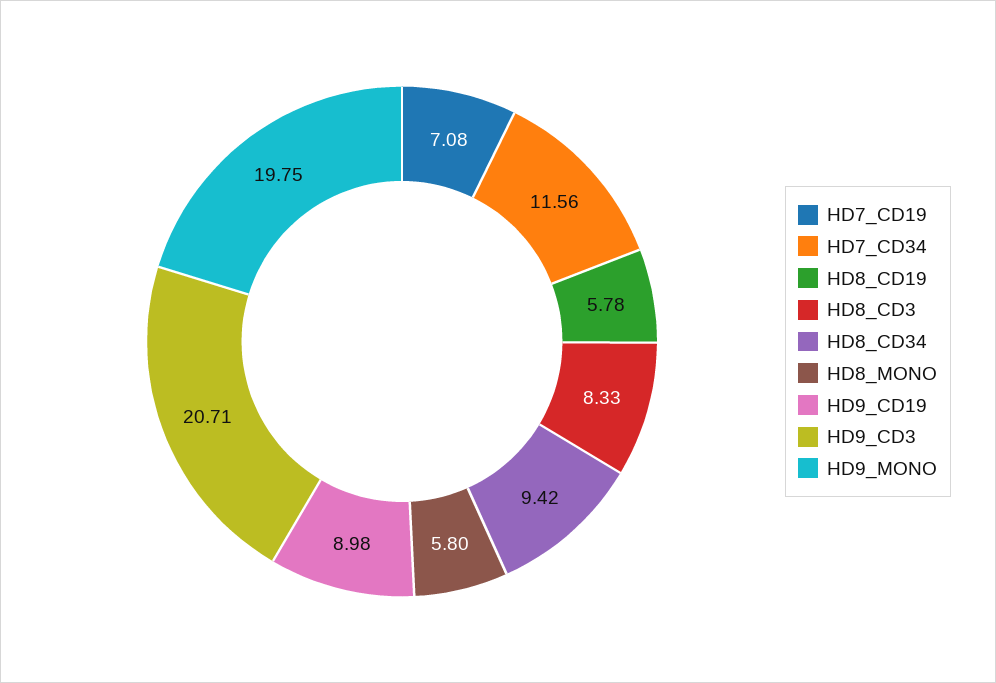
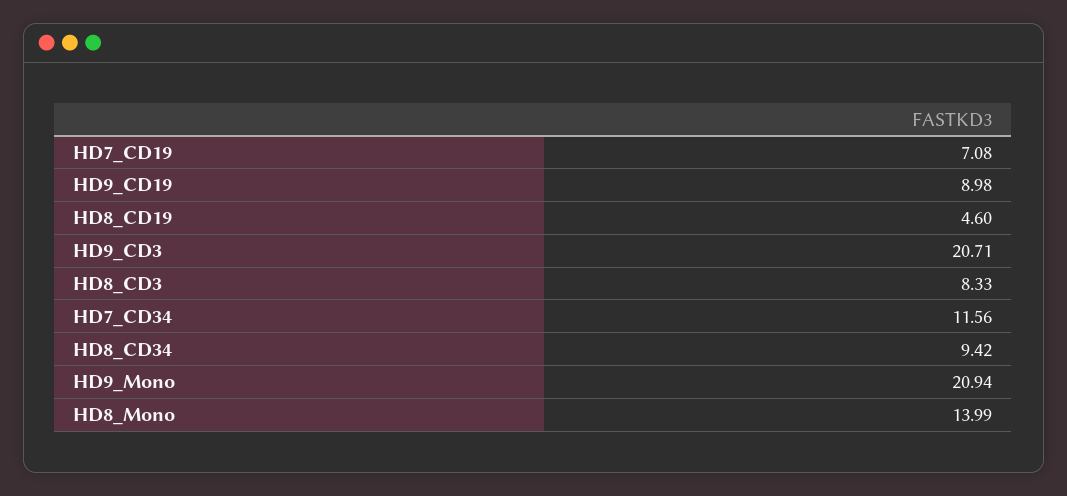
HD8_CD19: 5.78 -> 4.6
HD8_MONO: 5.8 -> 13.99
HD9_MONO: 19.75 -> 20.94

